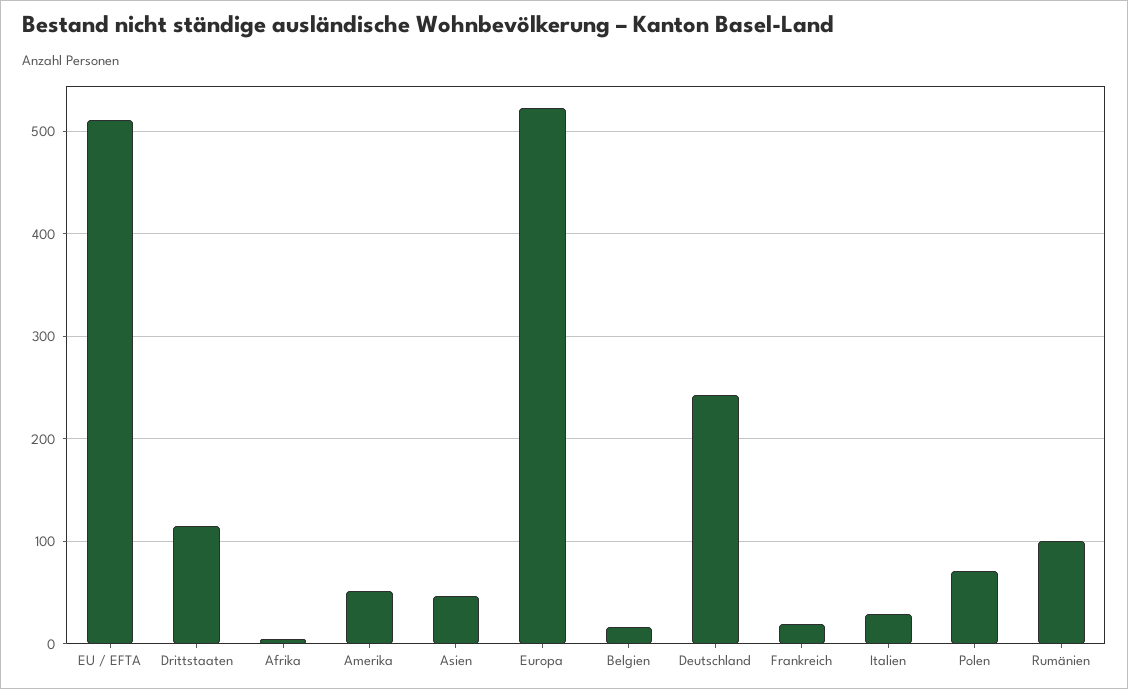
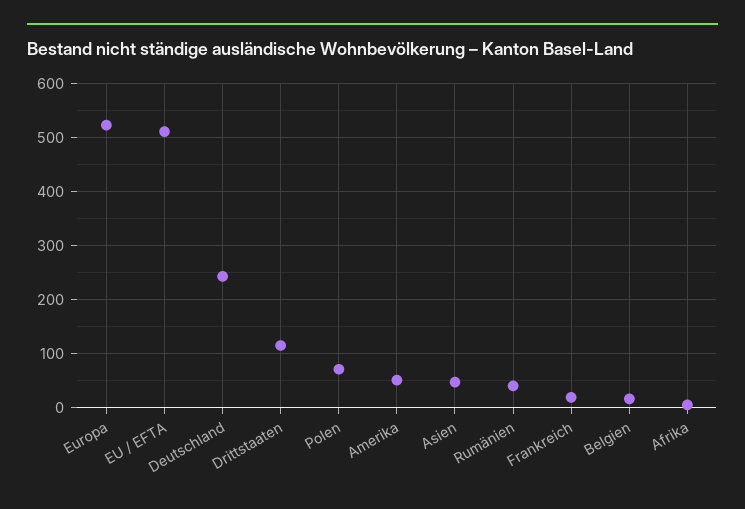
Italien: 30 -> none
Rumänien: 100 -> 40

